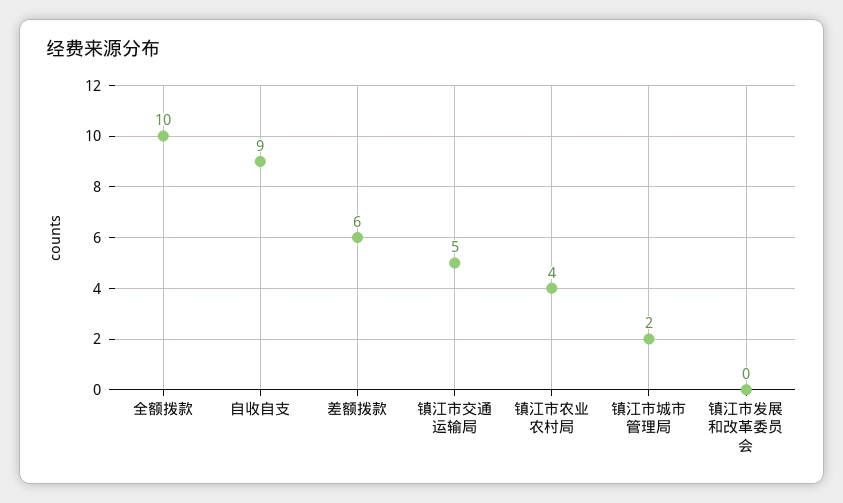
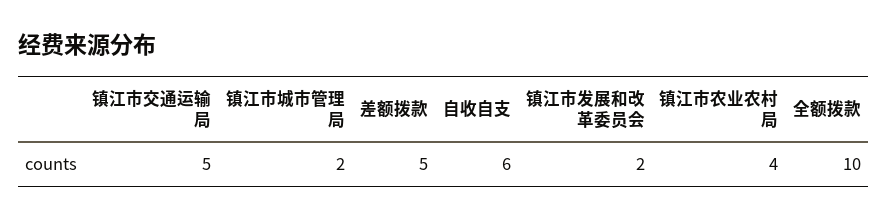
自收自支: 9 -> 6
差额拨款: 6 -> 5
镇江市发展和改革委员会: 0 -> 2

